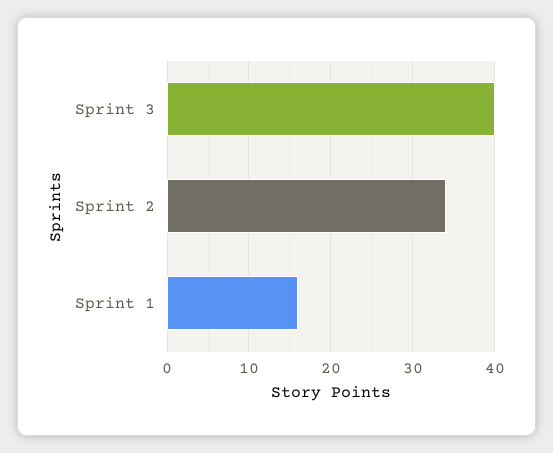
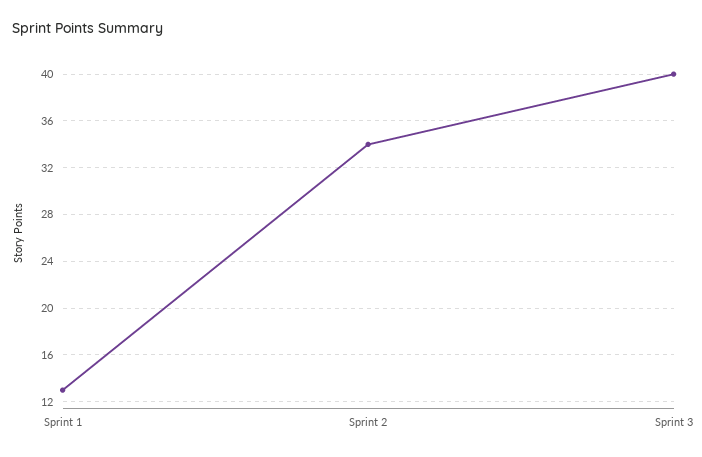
Sprint 1: 16 -> 13

